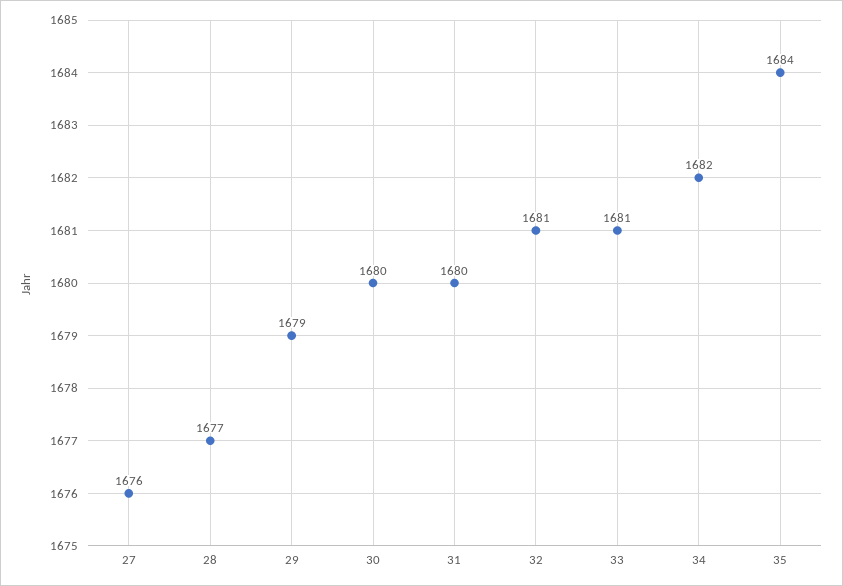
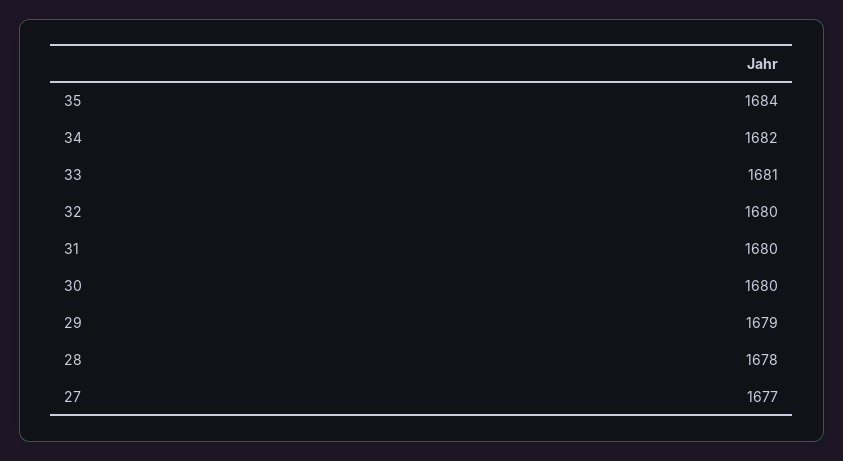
27: 1676 -> 1677
28: 1677 -> 1678
32: 1681 -> 1680

